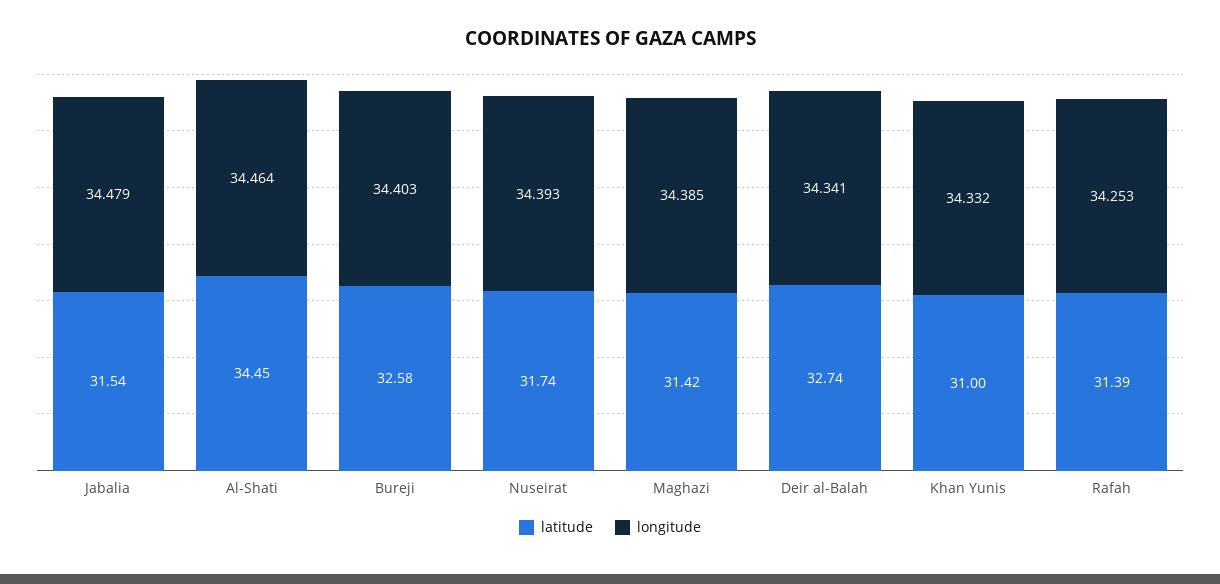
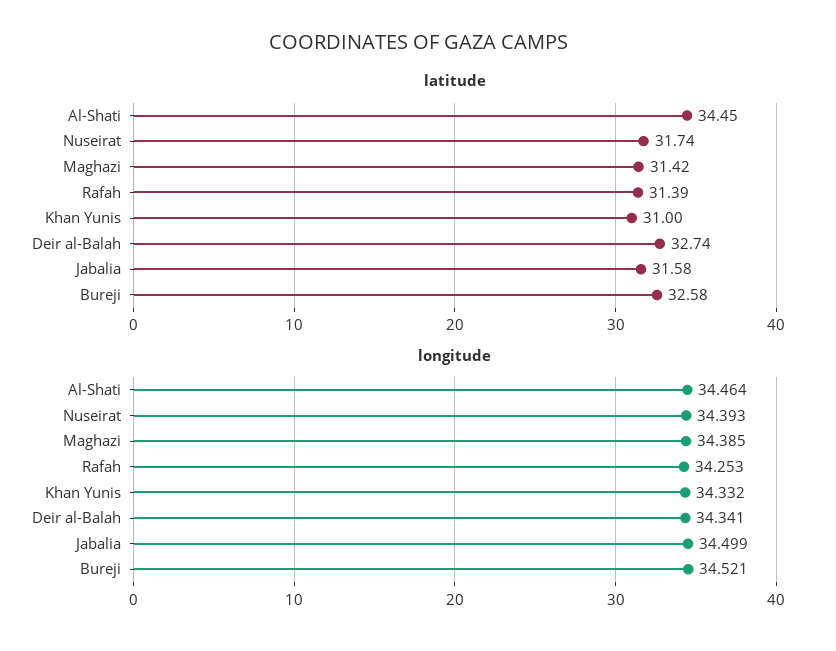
latitude, Jabalia: 31.54 -> 31.58
longitude, Jabalia: 34.479 -> 34.499
longitude, Bureji: 34.403 -> 34.521

